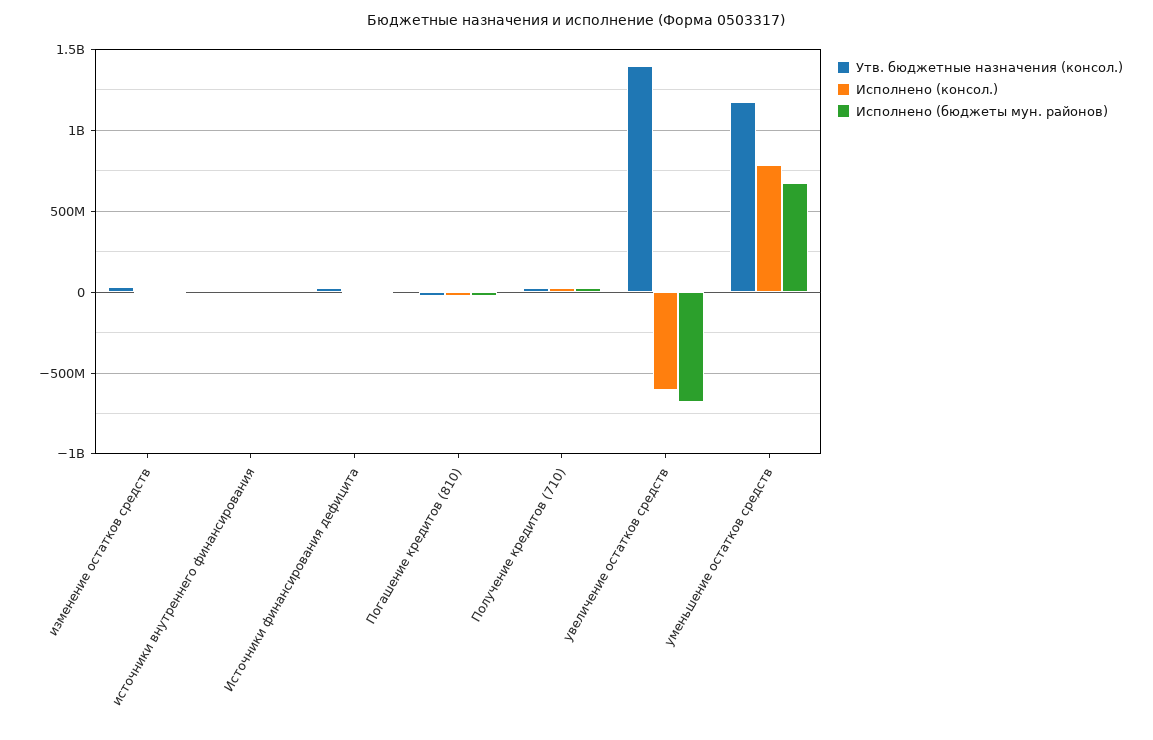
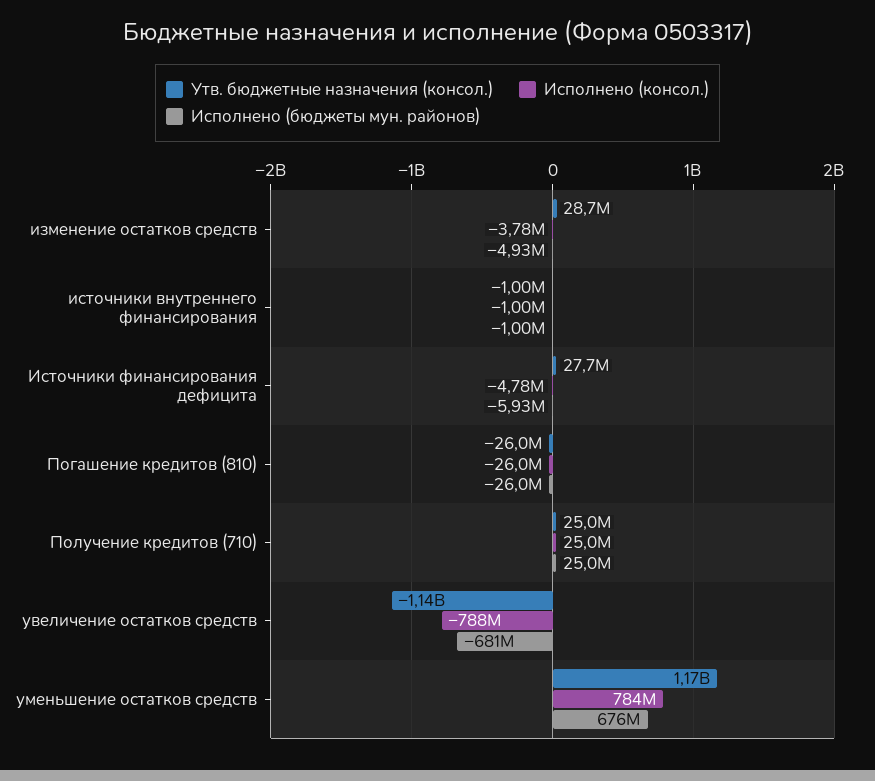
Утв. бюджетные назначения (консол.), увеличение остатков средств: 1400000000 -> -1140000000
Исполнено (консол.), увеличение остатков средств: -600000000 -> -788000000

